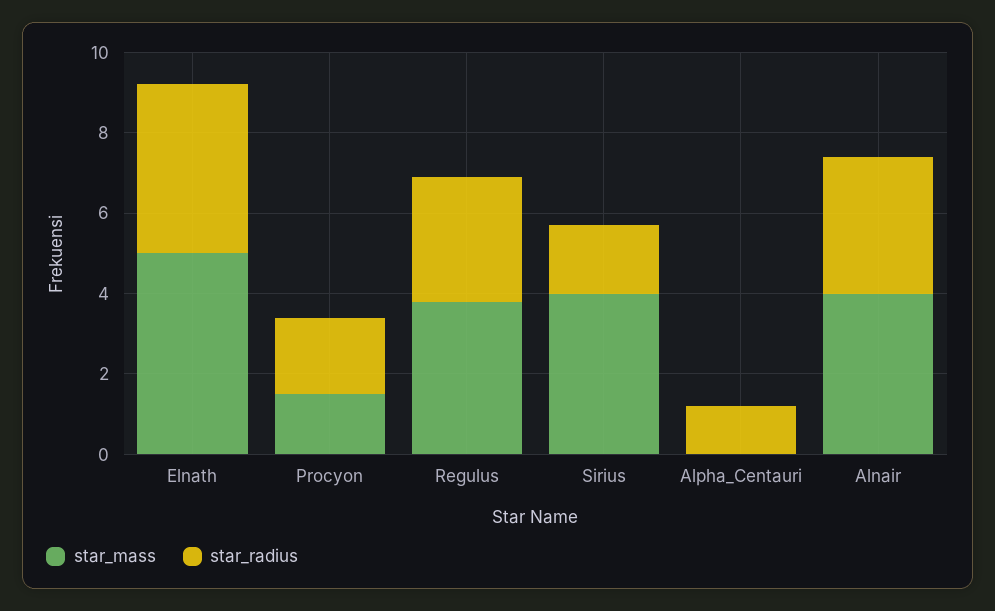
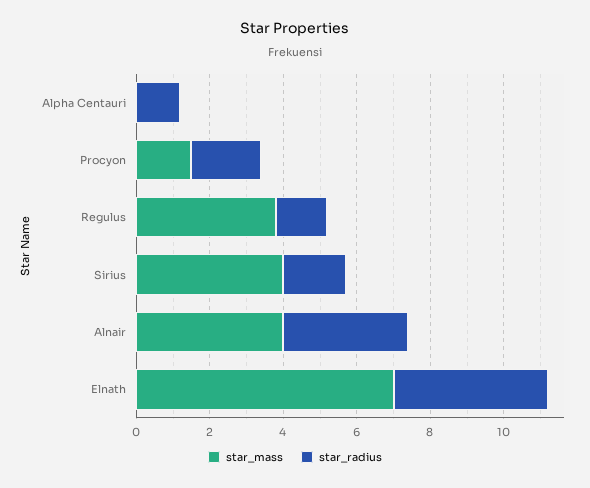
star_mass, Elnath: 5 -> 7
star_radius, Regulus: 3 -> 1.5

